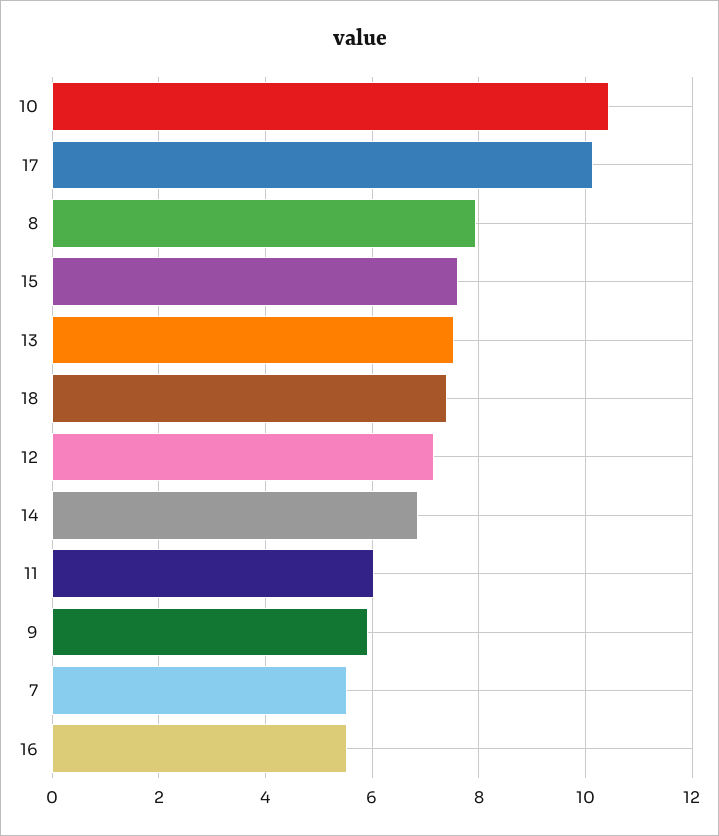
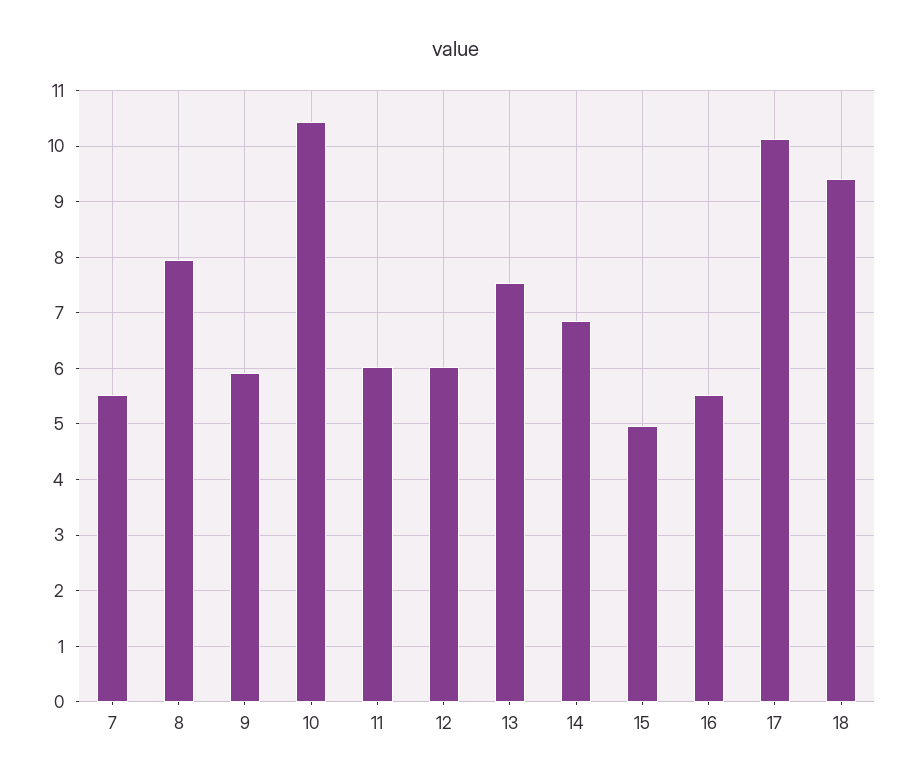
15: 7.6 -> 5
18: 7.4 -> 9.4
12: 7.2 -> 6

